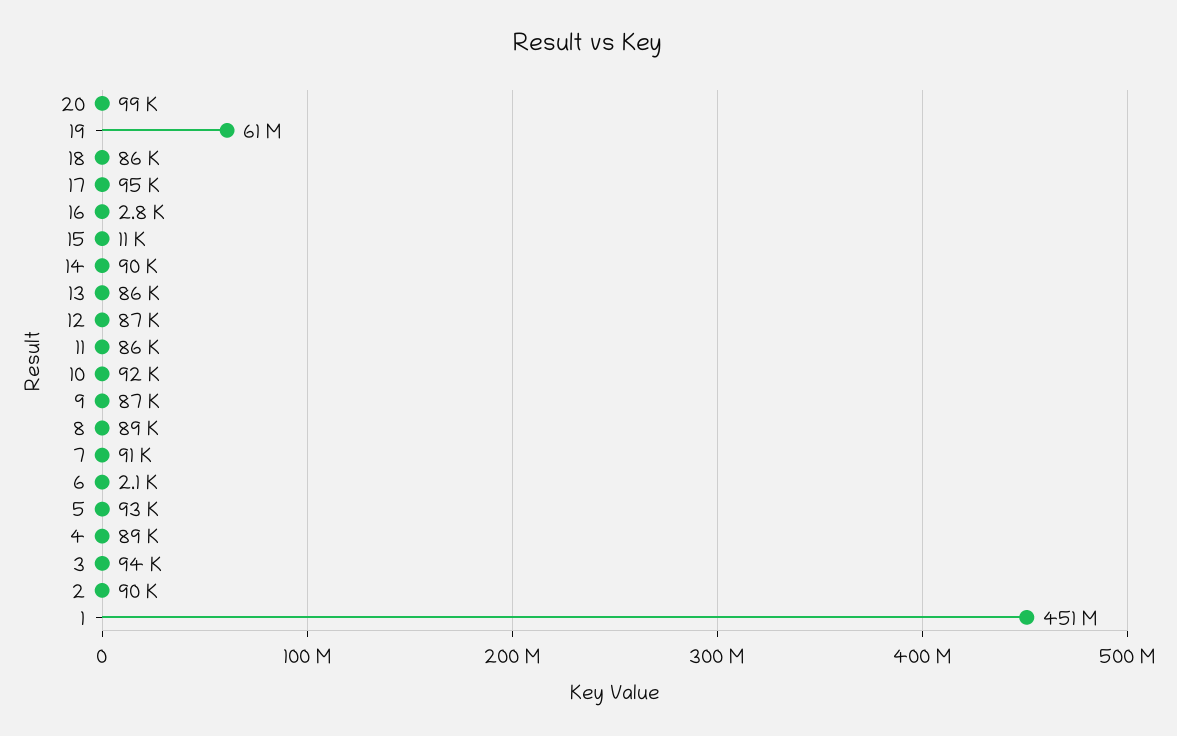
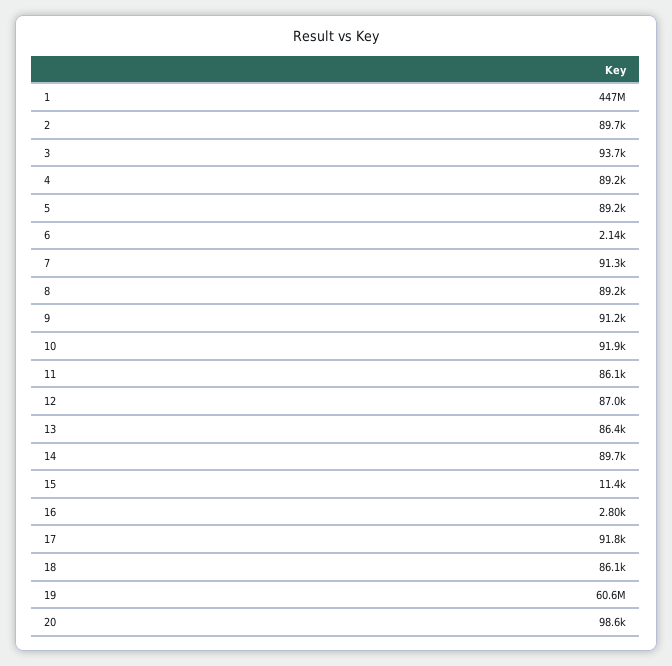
17: 95000 -> 91800
9: 87000 -> 91200
5: 93000 -> 89200
1: 451000000 -> 447000000

